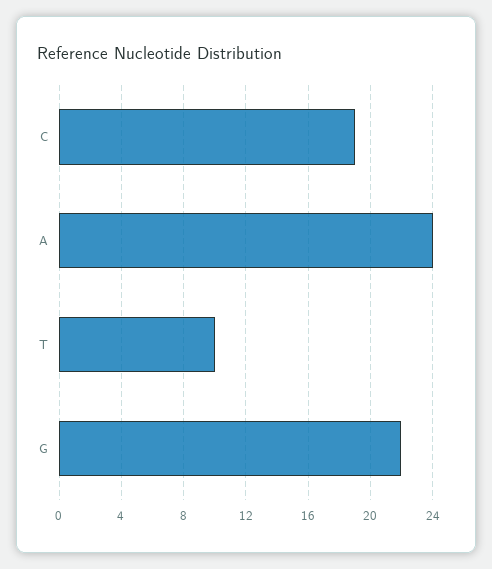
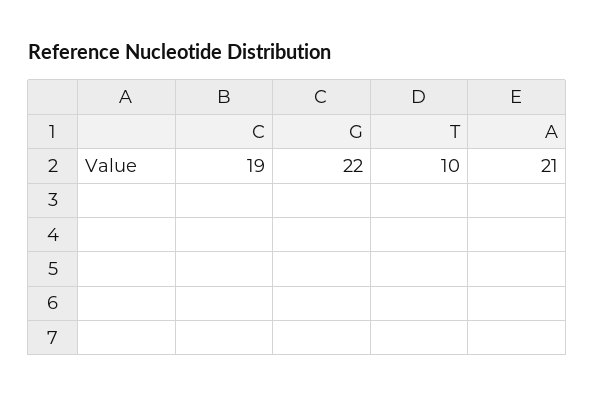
A: 24 -> 21

